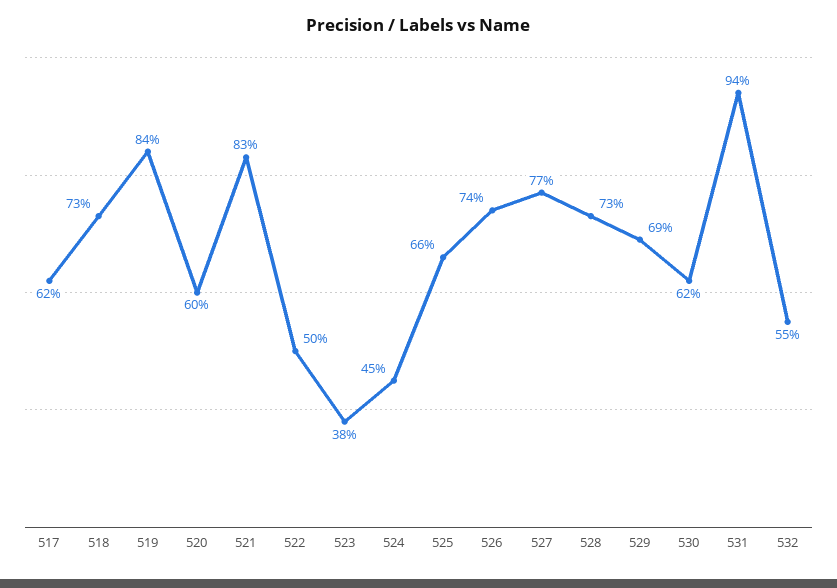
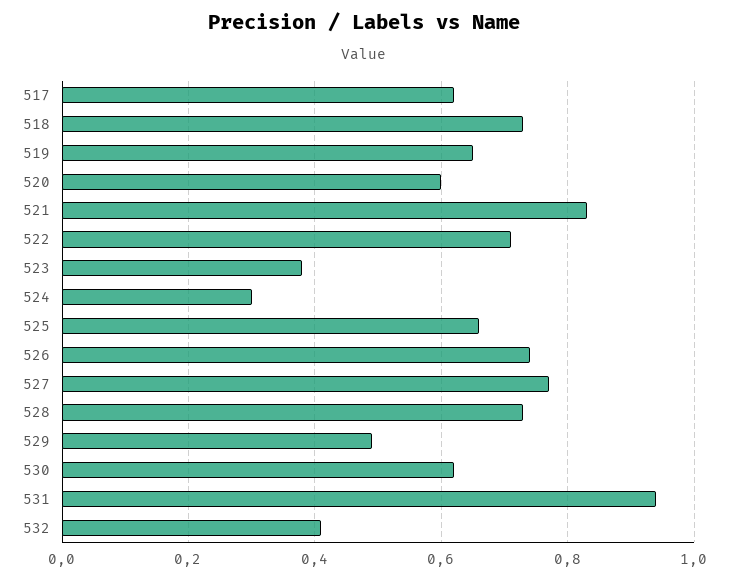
519: 0.84 -> 0.65
522: 0.5 -> 0.7
524: 0.45 -> 0.3
529: 0.69 -> 0.5
532: 0.55 -> 0.4

